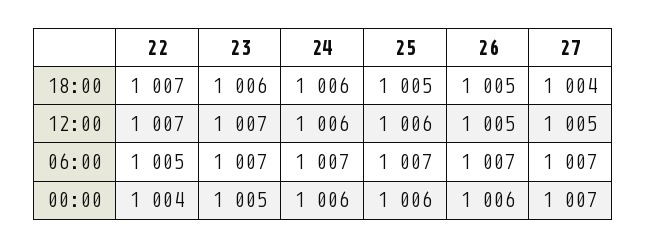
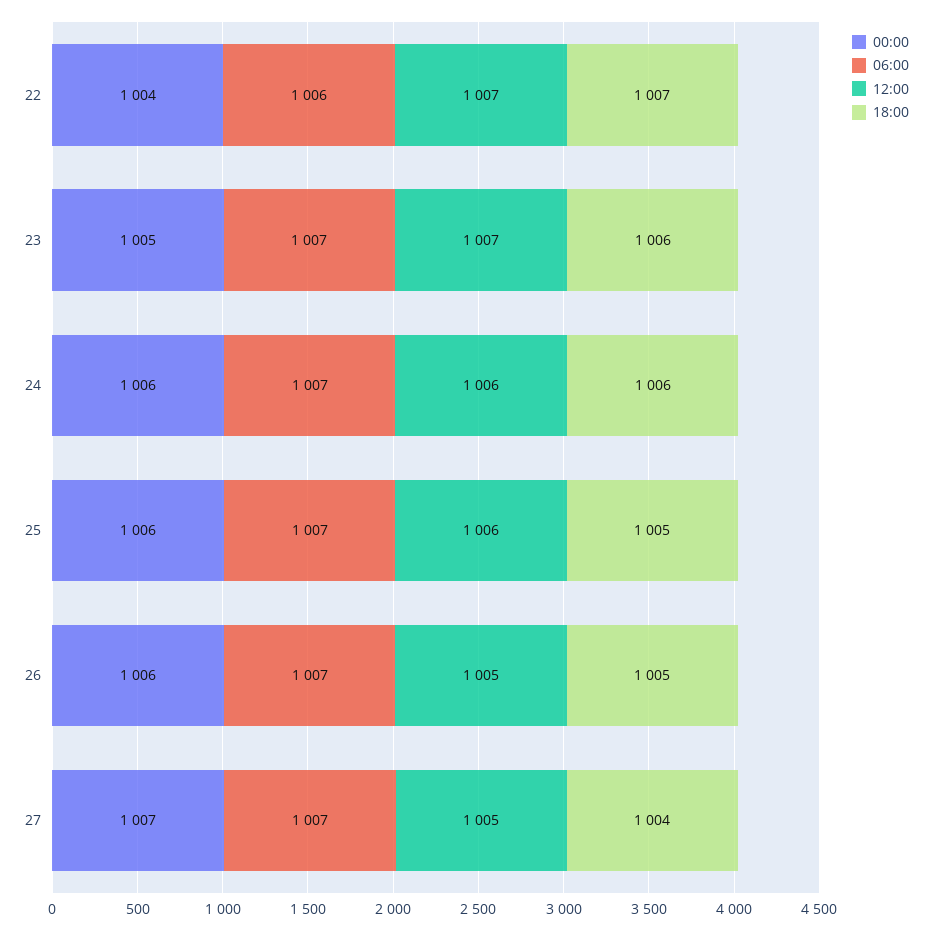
06:00, 22: 1005 -> 1006

